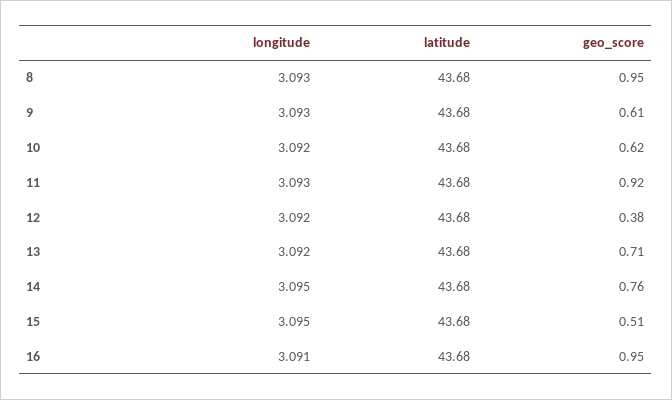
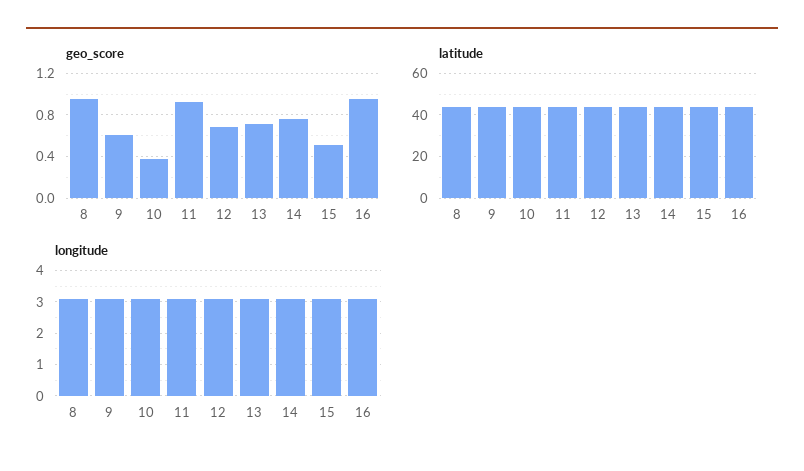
geo_score, 10: 0.62 -> 0.4
geo_score, 12: 0.38 -> 0.7

